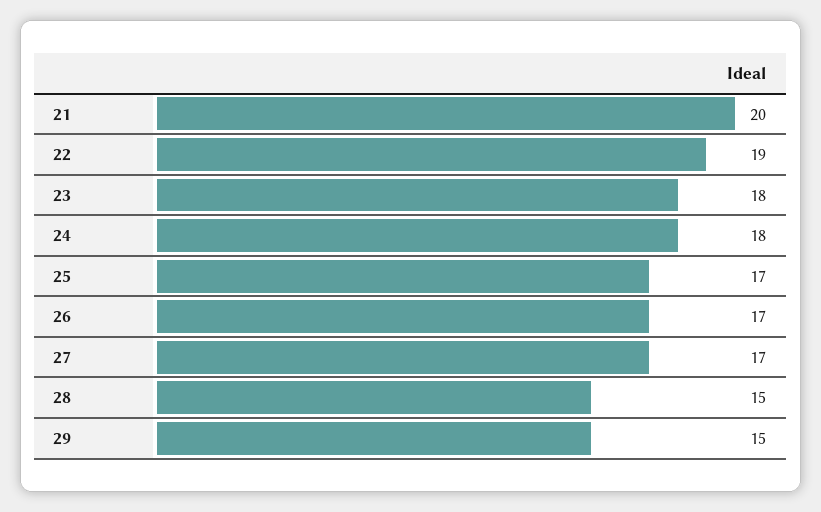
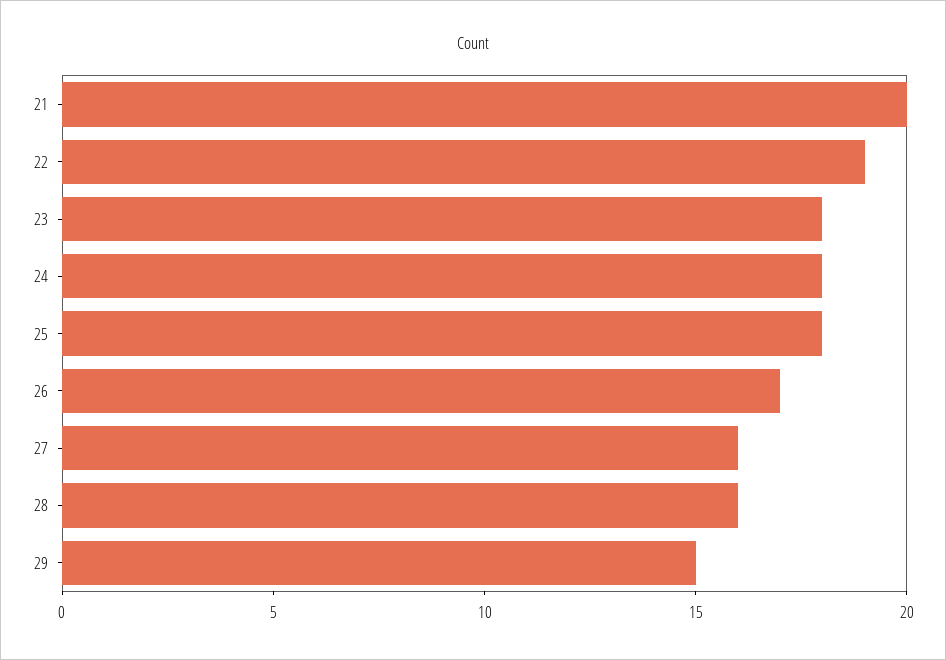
25: 17 -> 18
27: 17 -> 16
28: 15 -> 16

